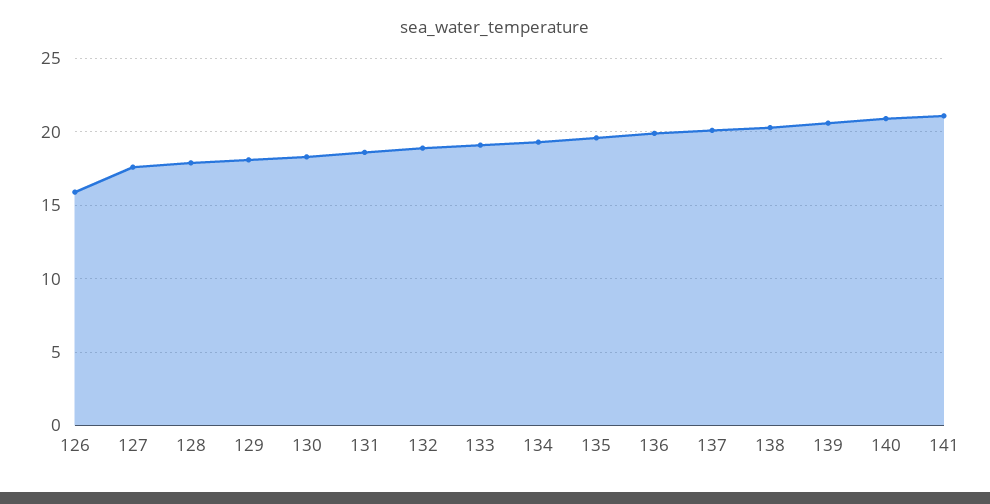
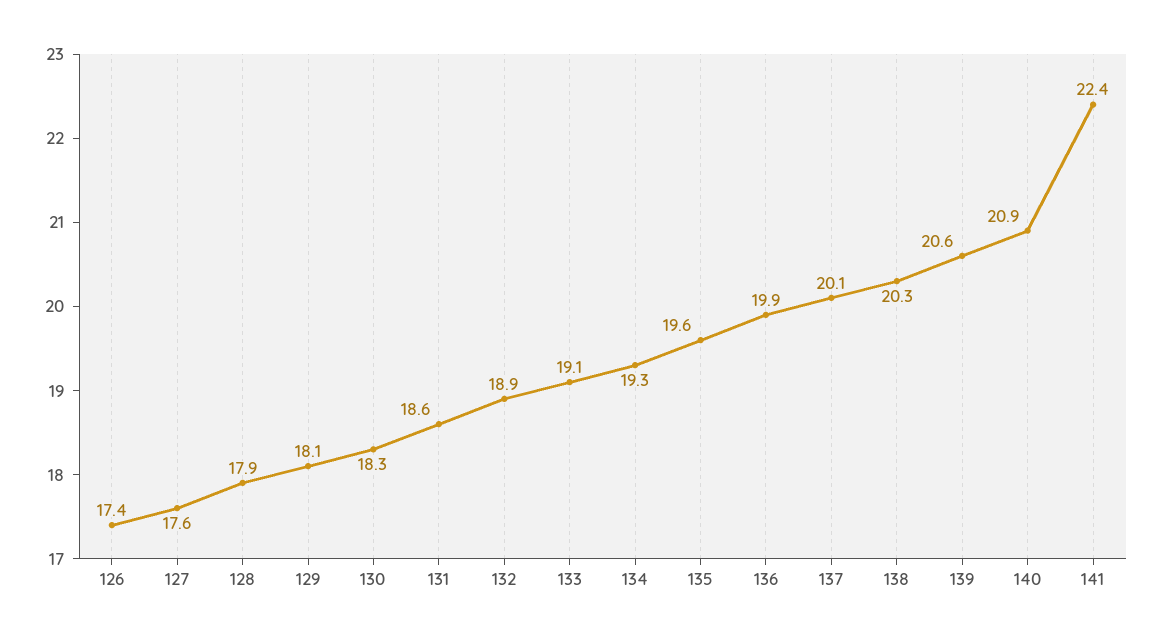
126: 16 -> 17.4
141: 21 -> 22.4

